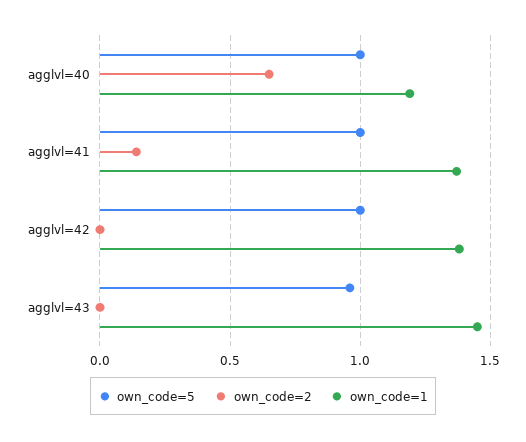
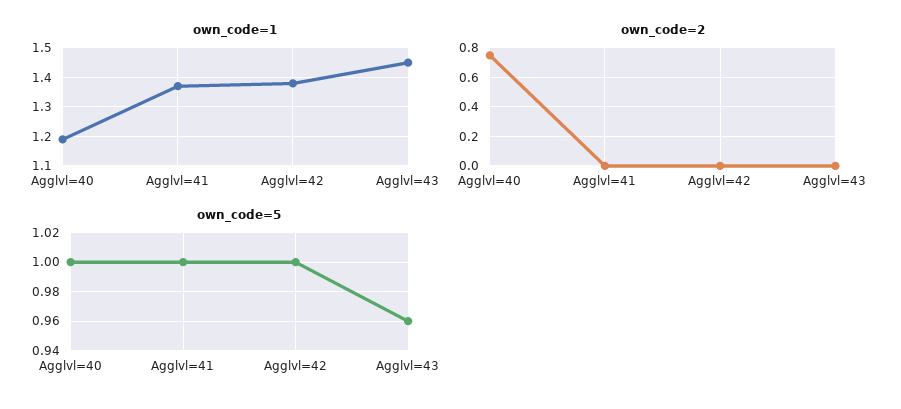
own_code=2, agglvl=40: 0.65 -> 0.75
own_code=2, agglvl=41: 0.15 -> 0

